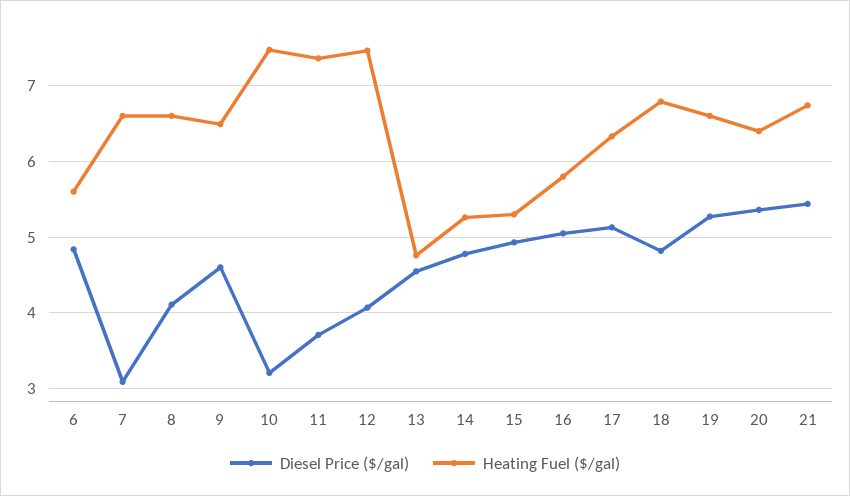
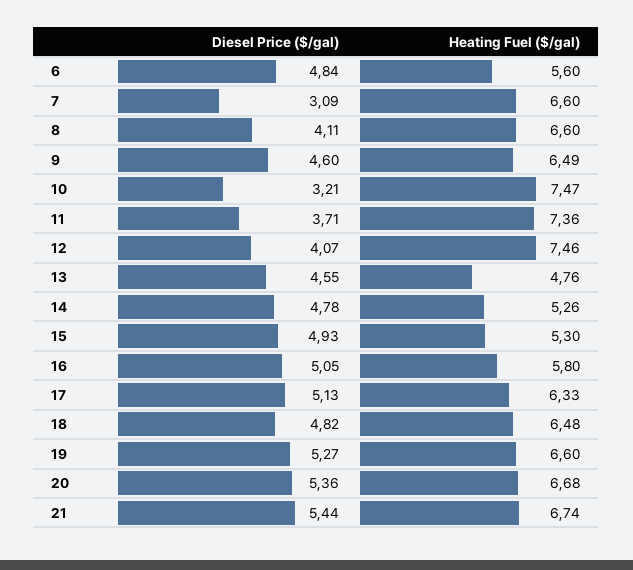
Heating Fuel ($/gal), 18: 6.8 -> 6.48
Heating Fuel ($/gal), 20: 6.4 -> 6.68

